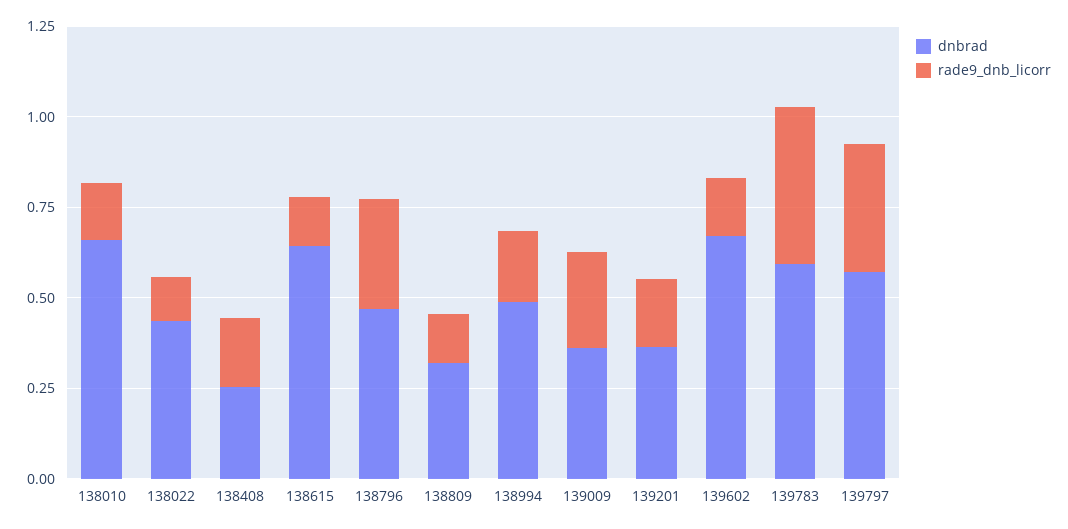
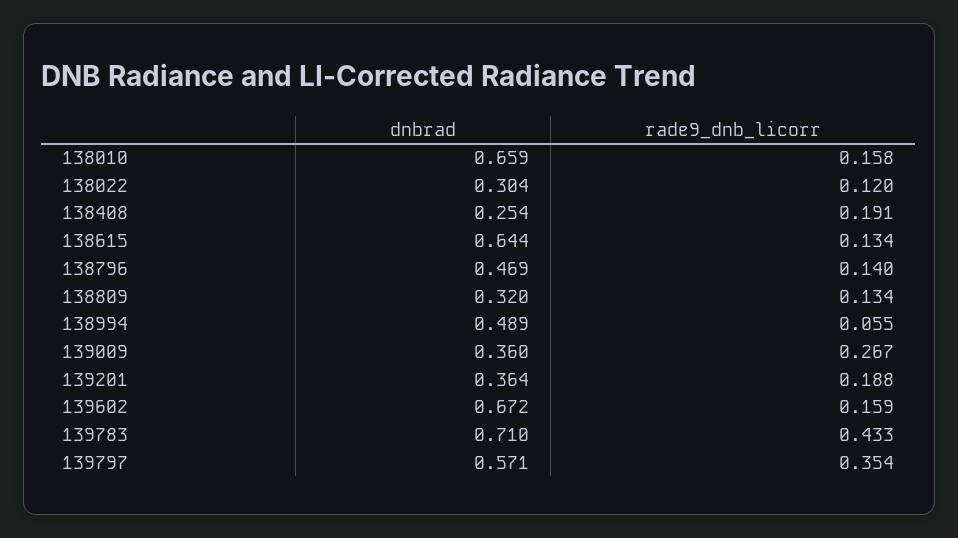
dnbrad, 138022: 0.45 -> 0.304
rade9_dnb_licorr, 138796: 0.3 -> 0.14
rade9_dnb_licorr, 138994: 0.2 -> 0.055
dnbrad, 139783: 0.6 -> 0.71

